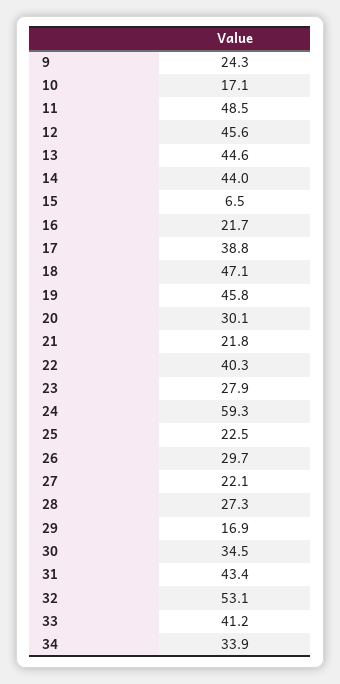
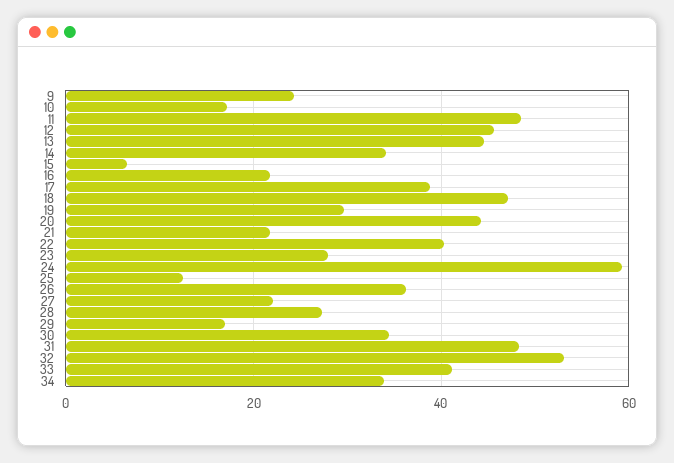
14: 44 -> 34
19: 45.8 -> 30
20: 30.1 -> 44
25: 22.5 -> 12
26: 29.7 -> 36
31: 43.4 -> 48

